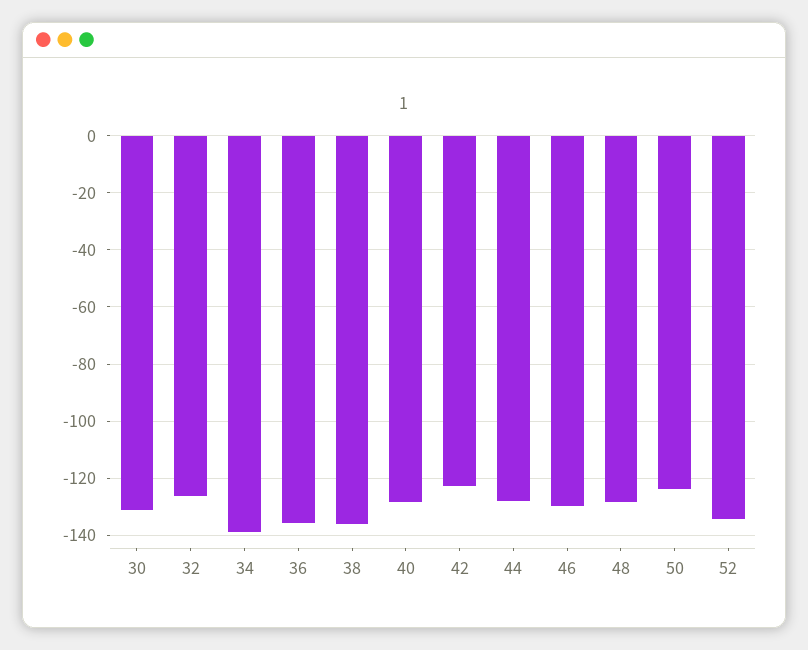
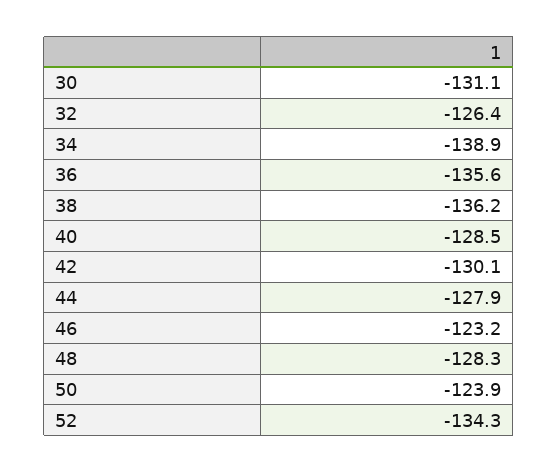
42: -122.5 -> -130.1
46: -130 -> -123.2

